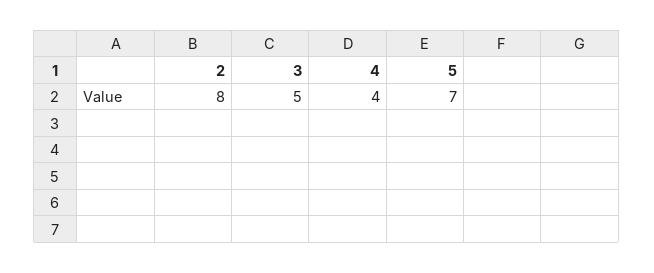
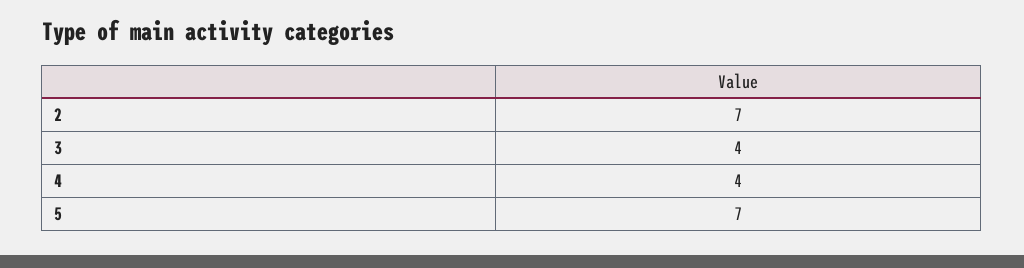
2: 8 -> 7
3: 5 -> 4

